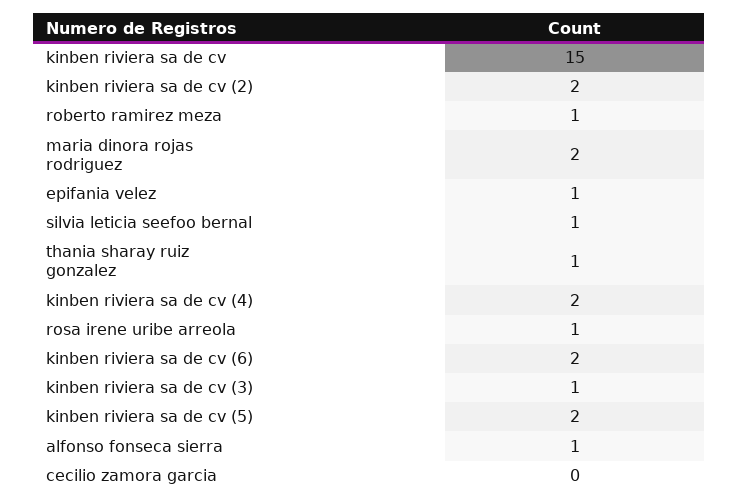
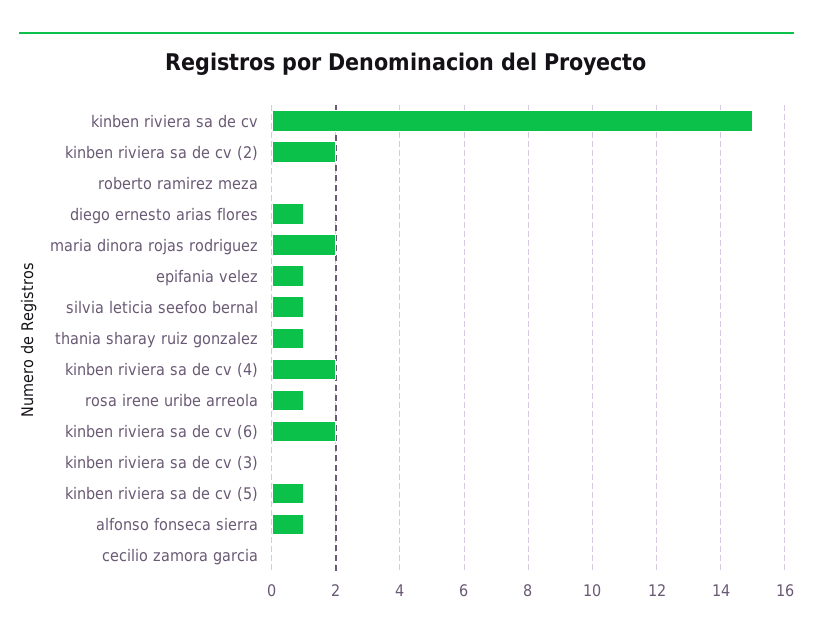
roberto ramirez meza: 1 -> 0
kinben riviera sa de cv (3): 1 -> 0
kinben riviera sa de cv (5): 2 -> 1
diego ernesto arias flores: none -> 1

